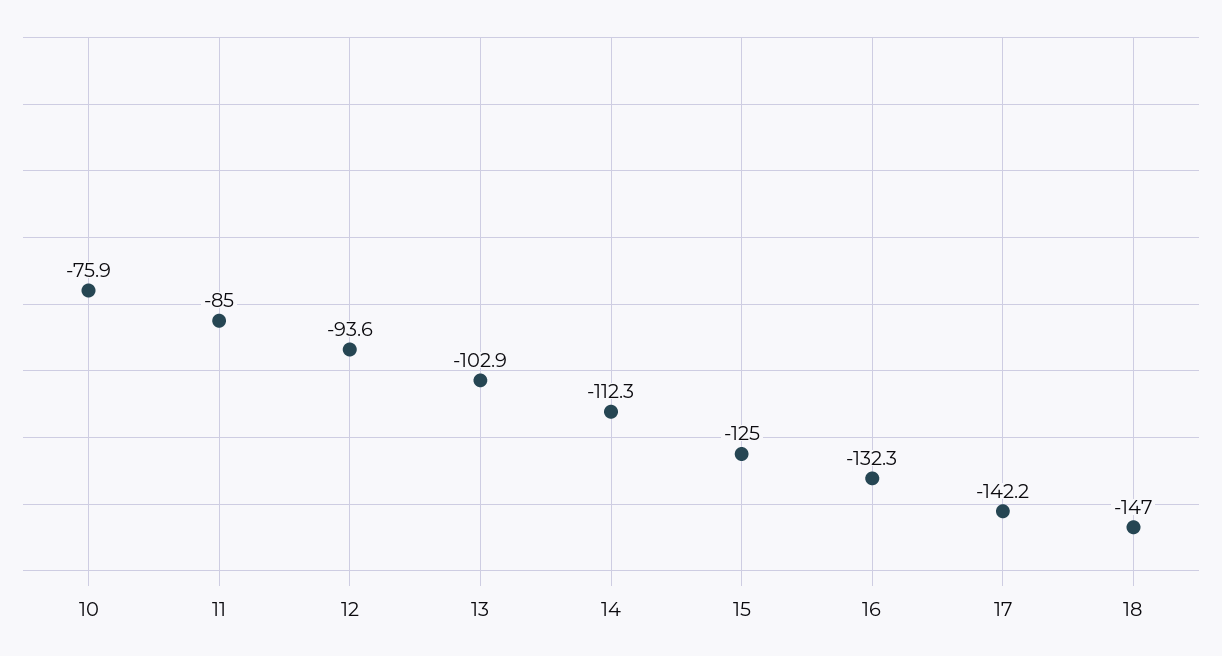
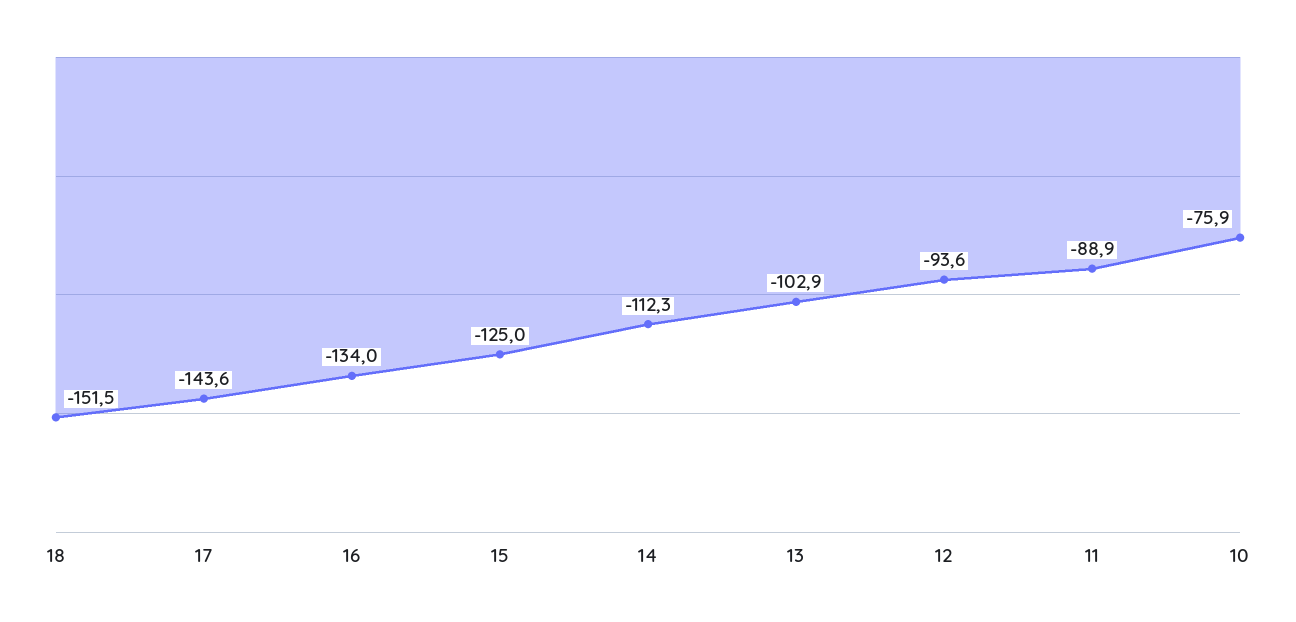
11: -85 -> -88.9
16: -132.3 -> -134
17: -142.2 -> -143.6
18: -147 -> -151.5

